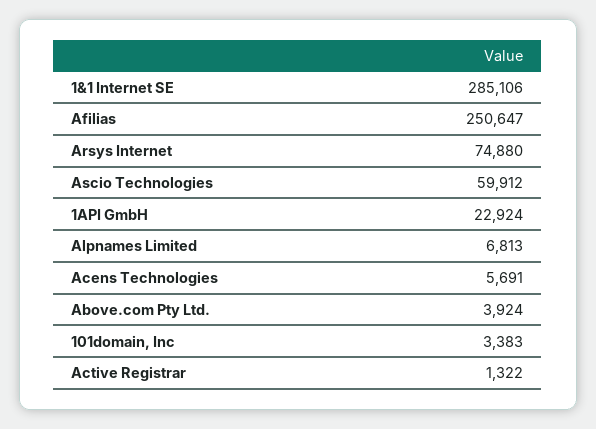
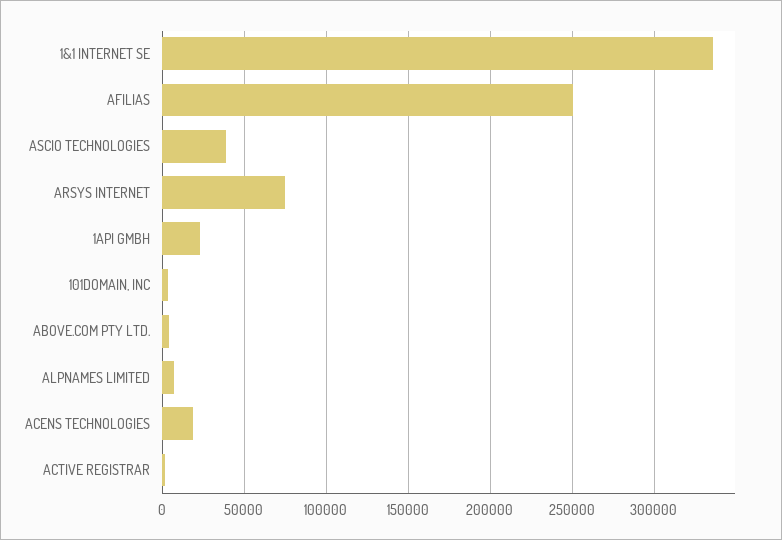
1&1 Internet SE: 285106 -> 335000
Ascio Technologies: 59912 -> 40000
Acens Technologies: 5691 -> 20000

